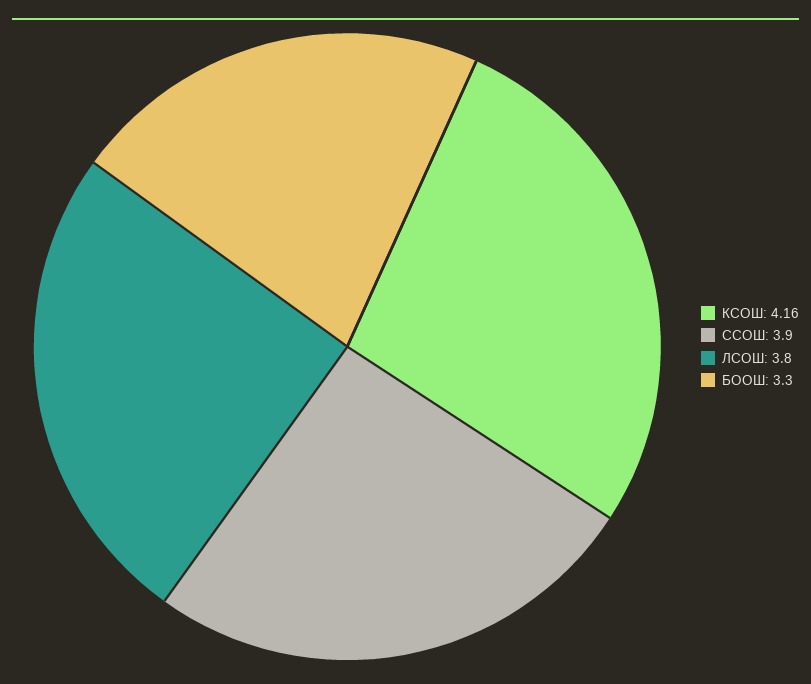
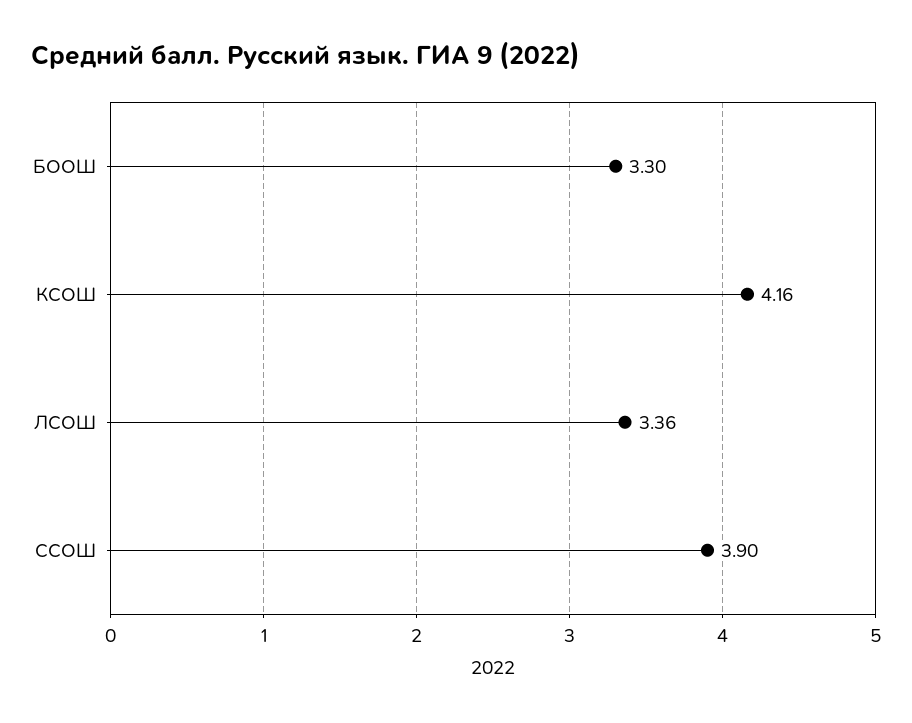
ЛСОШ: 3.8 -> 3.36

